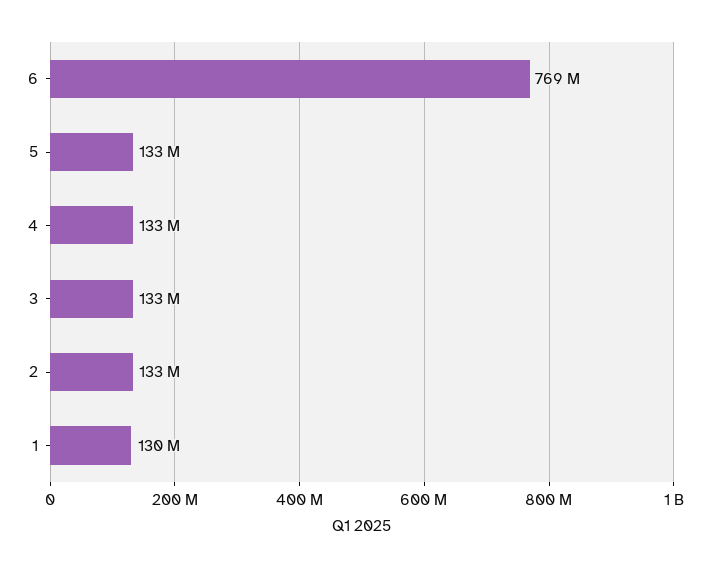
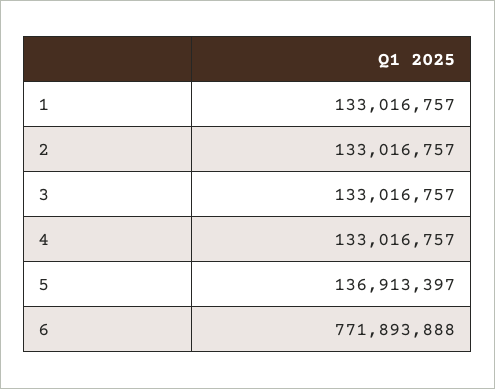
6: 769000000 -> 771893888
5: 133000000 -> 136913397
1: 130000000 -> 133016757

